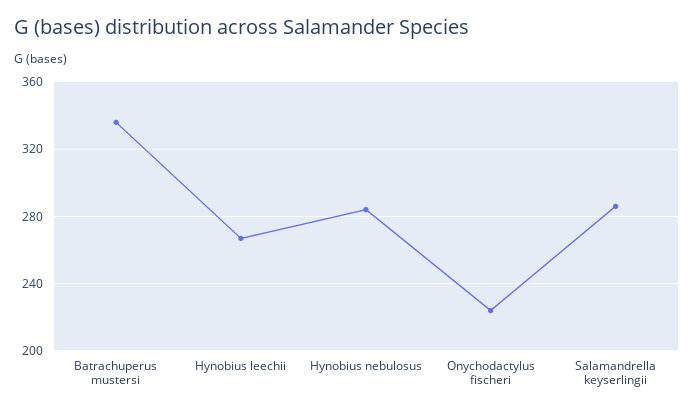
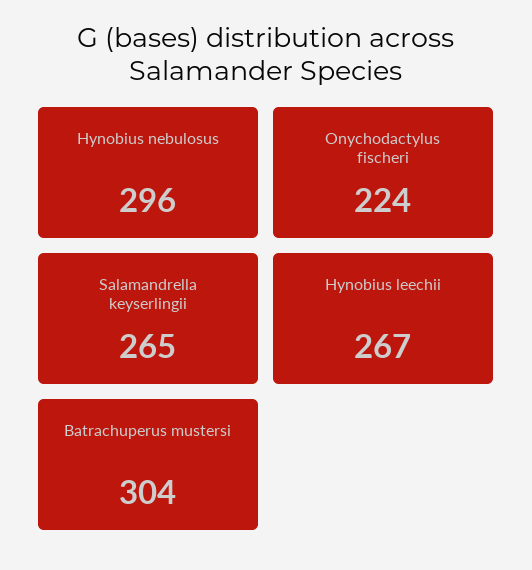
Batrachuperus mustersi: 335 -> 304
Hynobius nebulosus: 285 -> 296
Salamandrella keyserlingii: 285 -> 265

